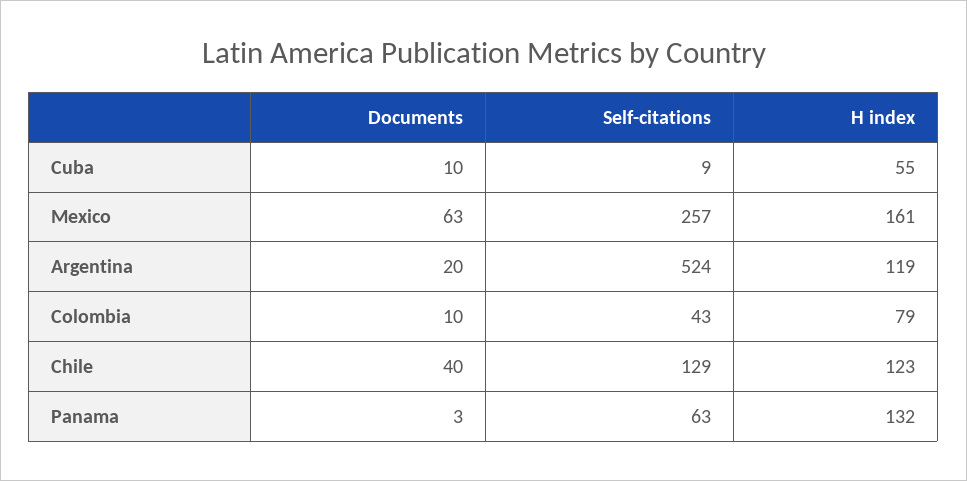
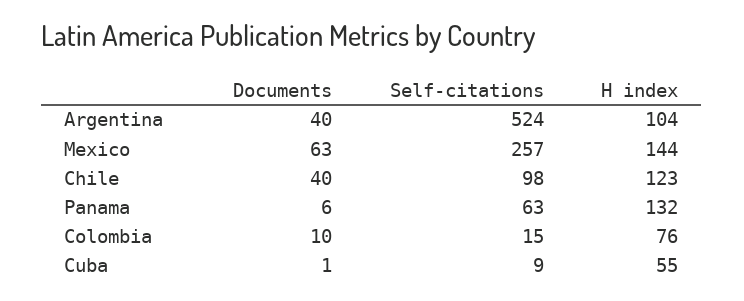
Documents, Cuba: 10 -> 1
H index, Mexico: 161 -> 144
Documents, Argentina: 20 -> 40
H index, Argentina: 119 -> 104
Self-citations, Colombia: 43 -> 15
H index, Colombia: 79 -> 76
Self-citations, Chile: 129 -> 98
Documents, Panama: 3 -> 6

